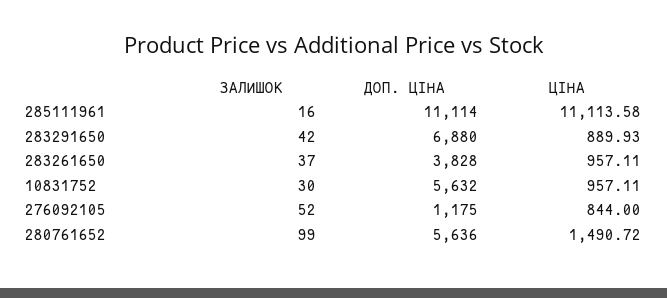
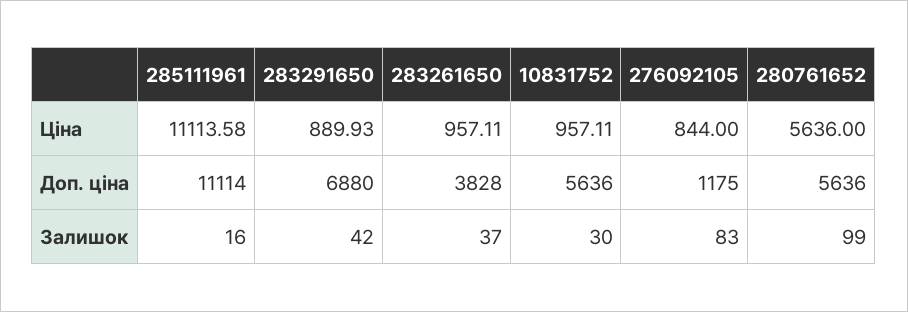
ДОП. ЦІНА, 10831752: 5632 -> 5636
ЗАЛИШОК, 276092105: 52 -> 83
ЦІНА, 280761652: 1490.72 -> 5636

